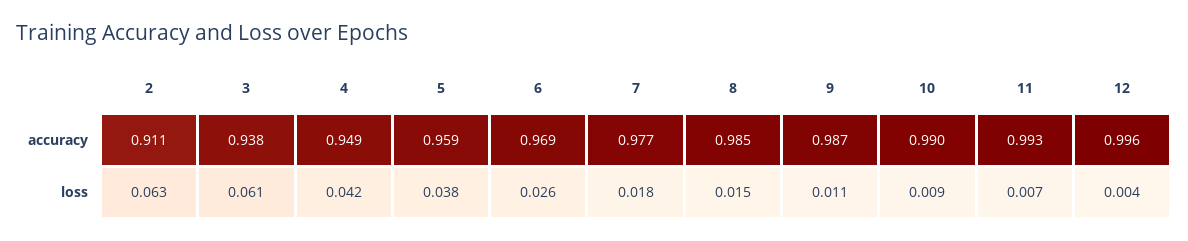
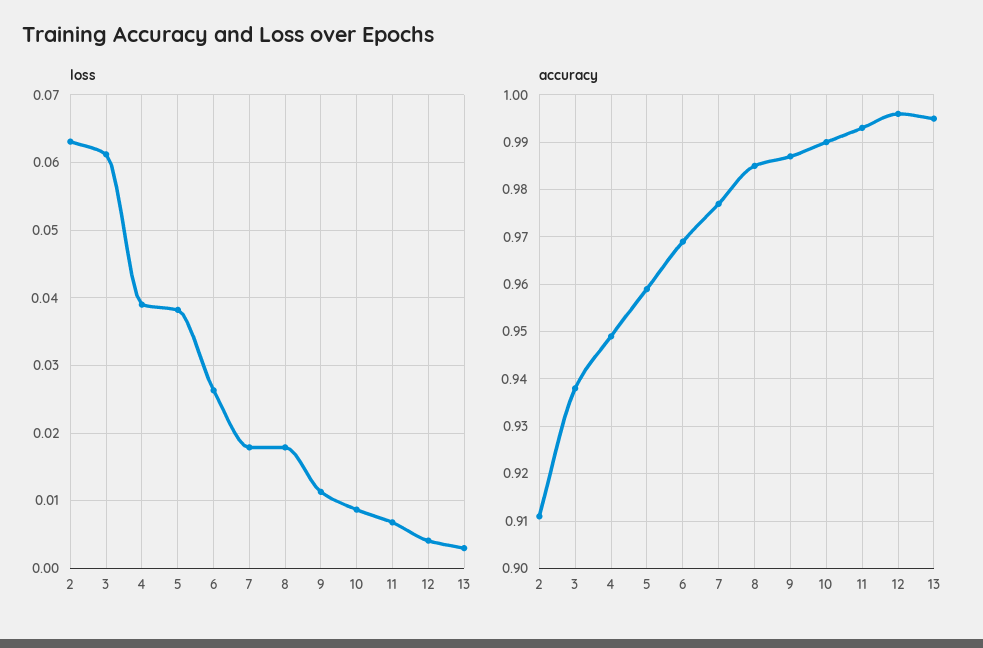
loss, 4: 0.042 -> 0.039
loss, 8: 0.015 -> 0.018
loss, 13: none -> 0.003
accuracy, 13: none -> 0.995

